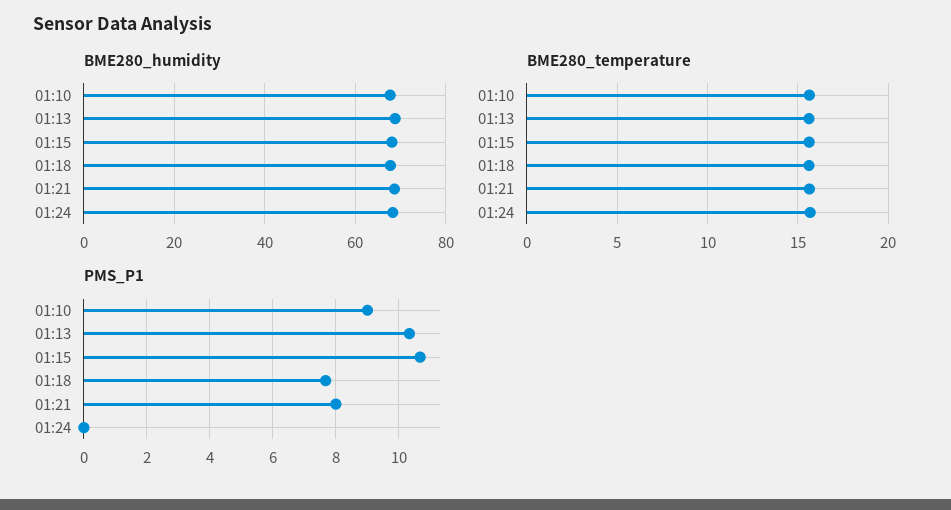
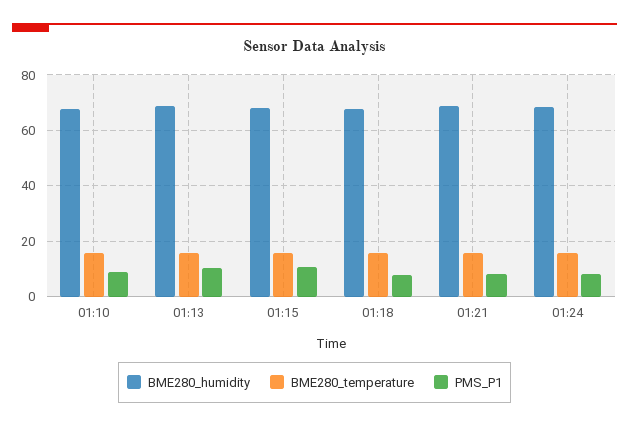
PMS_P1, 01:24: 0 -> 7.5

